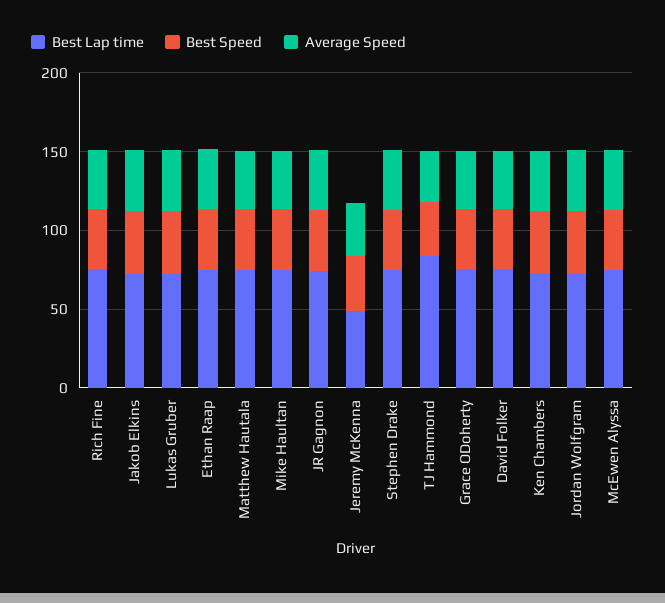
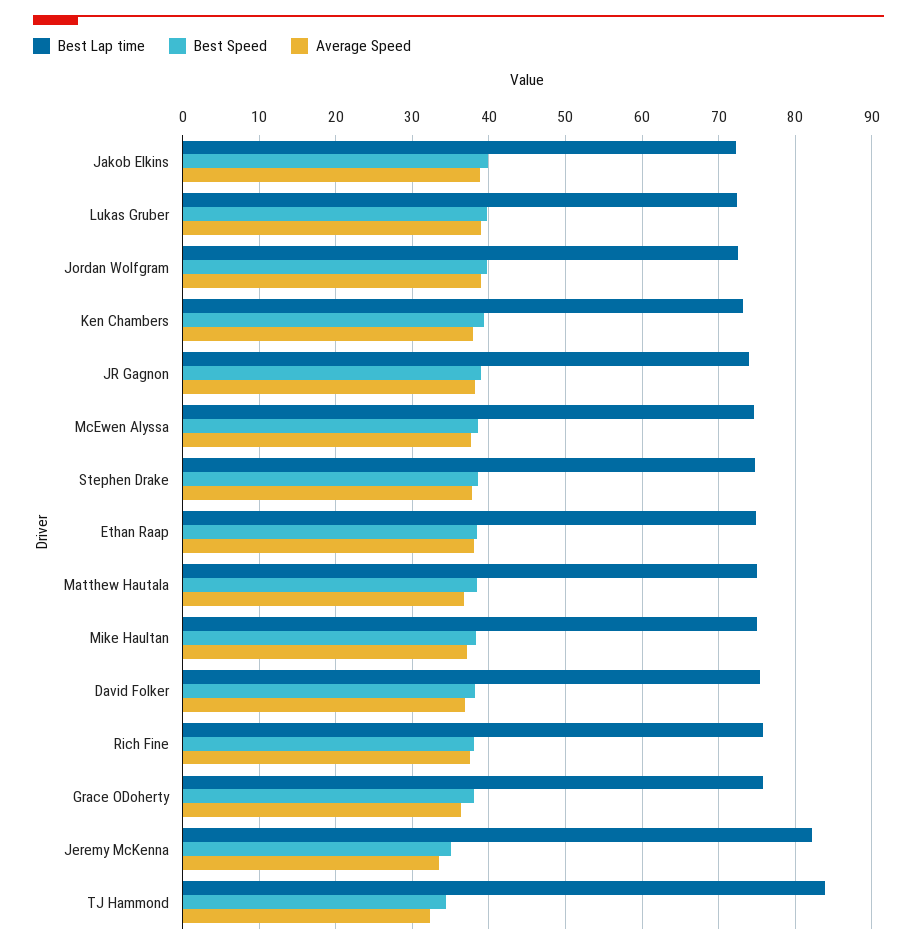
Best Lap time, Jeremy McKenna: 50 -> 82

